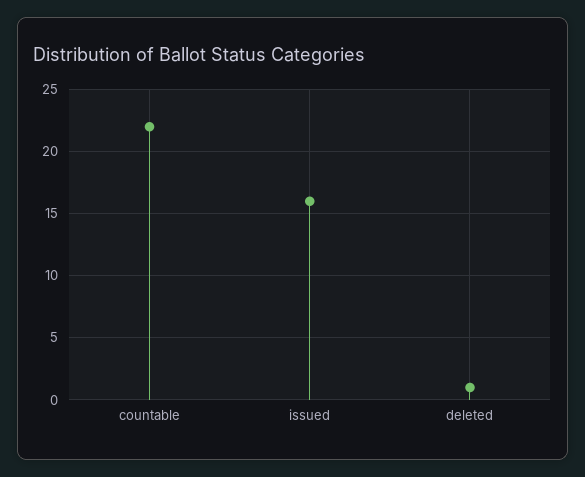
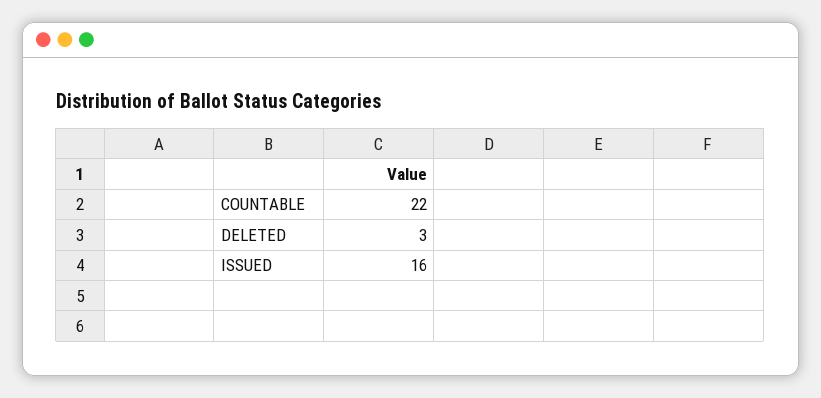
deleted: 1 -> 3

